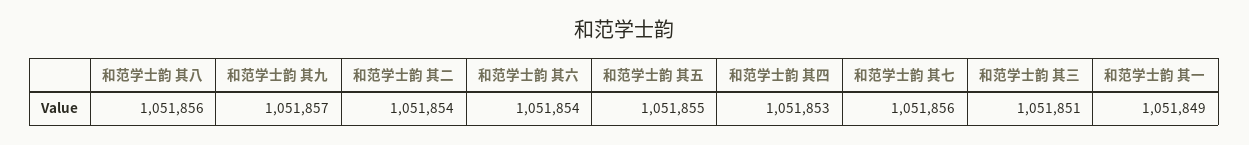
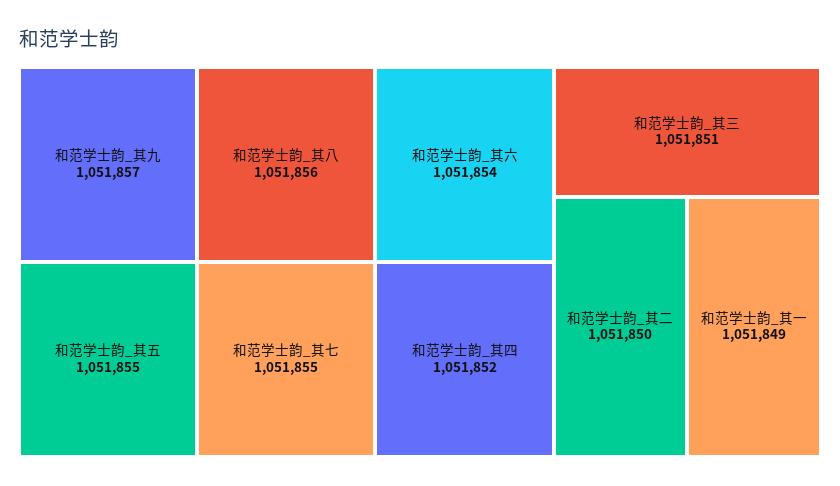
和范学士韵 其二: 1051854 -> 1051850
和范学士韵 其四: 1051853 -> 1051852
和范学士韵 其七: 1051856 -> 1051855

